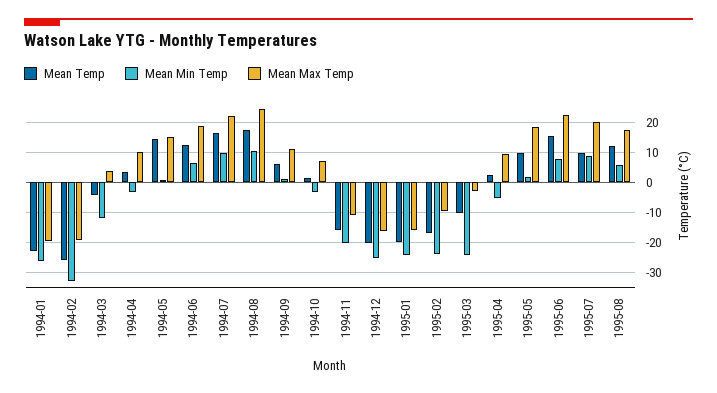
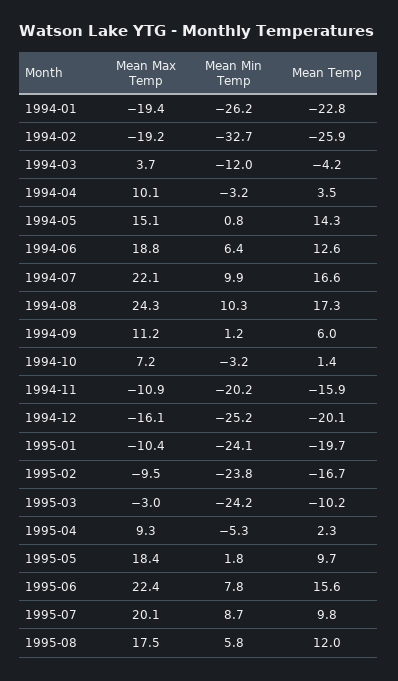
Mean Max Temp, 1995-01: -16 -> -10.4

